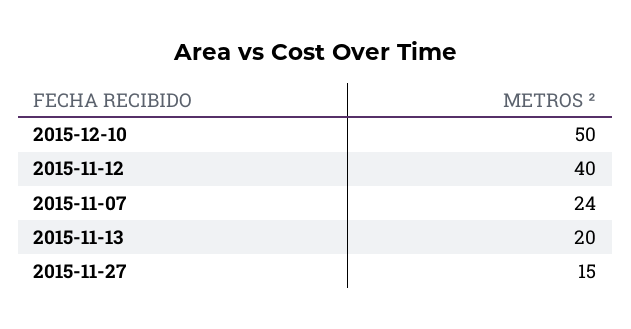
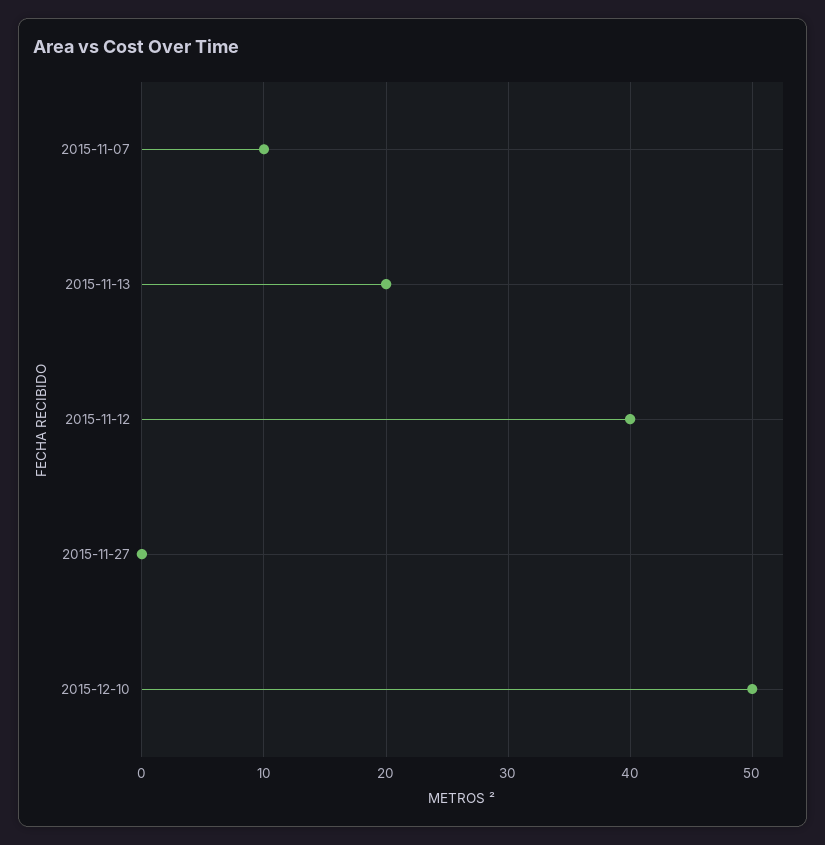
2015-11-07: 24 -> 10
2015-11-27: 15 -> 0

